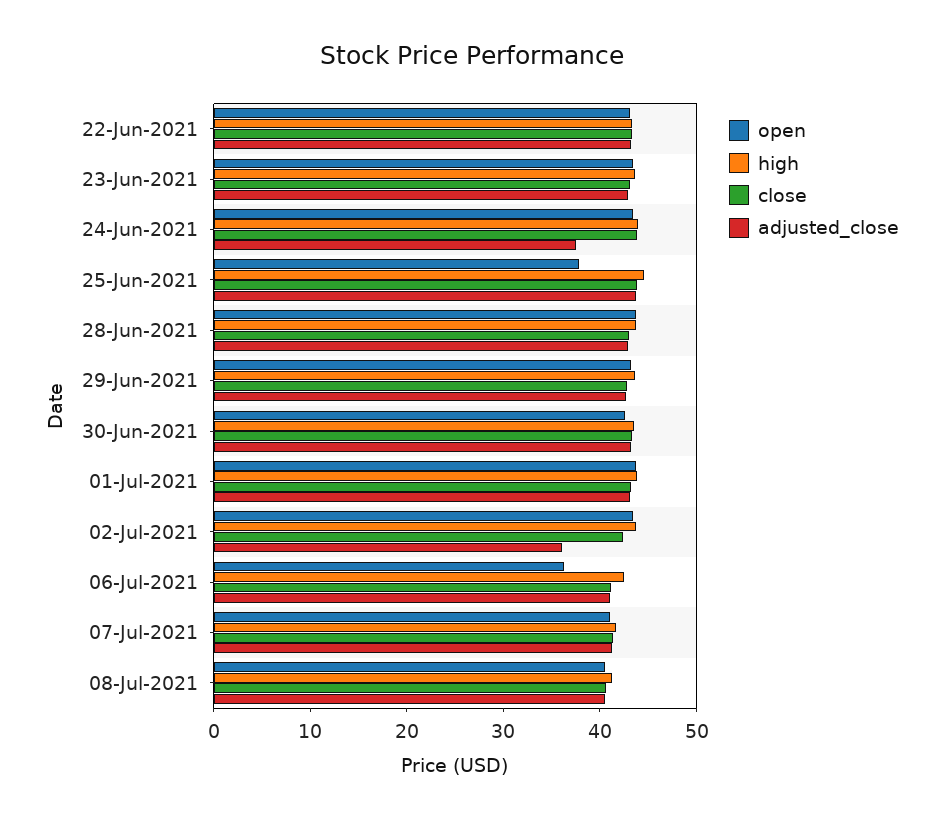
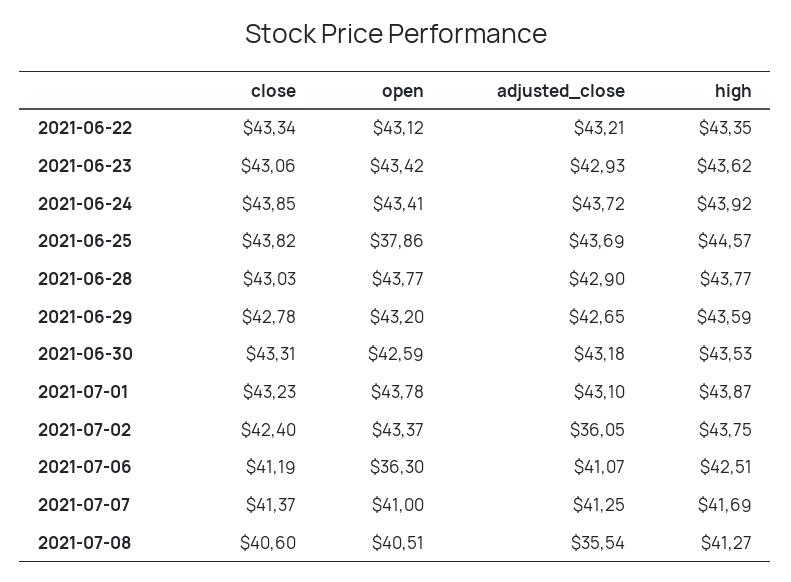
adjusted_close, 24-Jun-2021: 38 -> 43.72
adjusted_close, 08-Jul-2021: 40 -> 35.54

